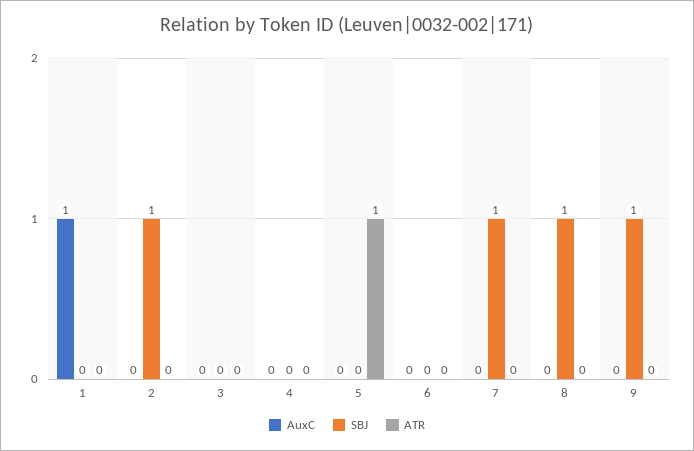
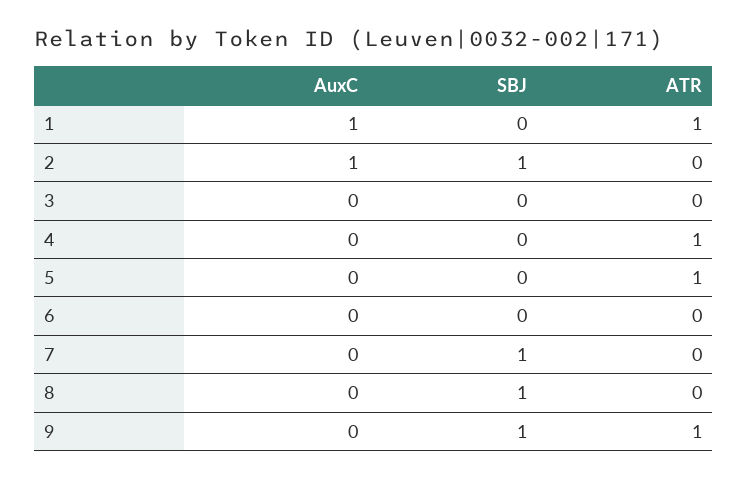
ATR, 1: 0 -> 1
AuxC, 2: 0 -> 1
ATR, 4: 0 -> 1
ATR, 9: 0 -> 1

